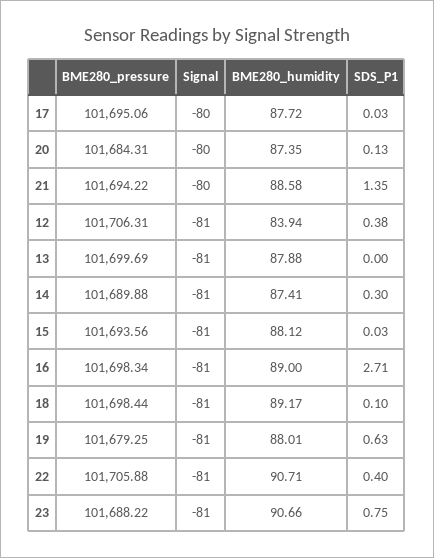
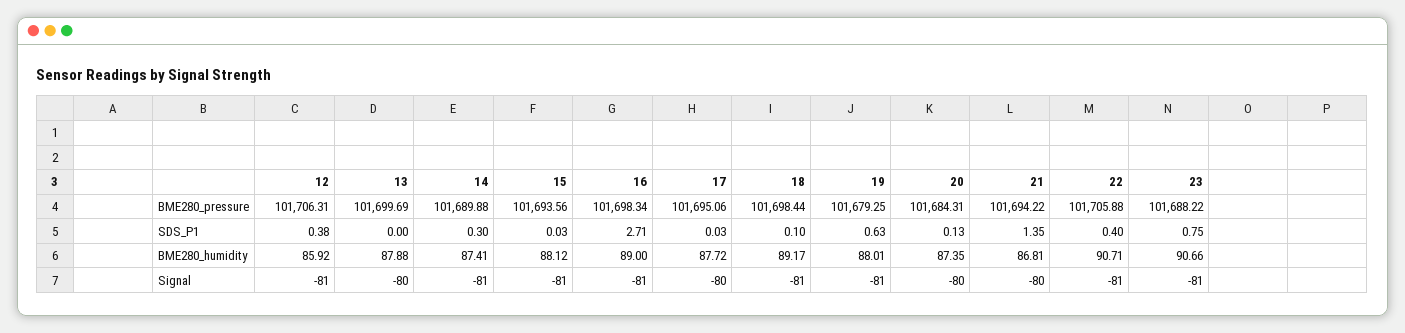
BME280_humidity, 21: 88.58 -> 86.81
BME280_humidity, 12: 83.94 -> 85.92
Signal, 13: -81 -> -80

